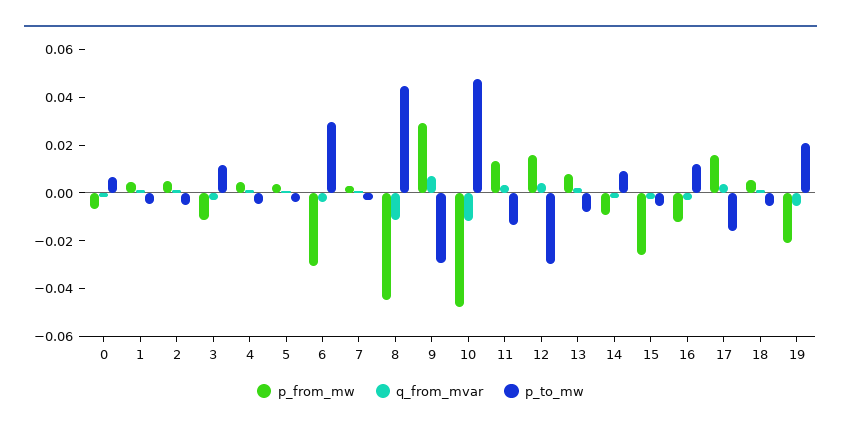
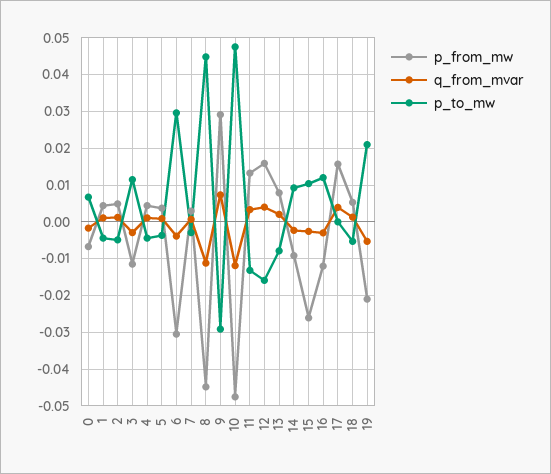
p_to_mw, 12: -0.03 -> -0.016
p_to_mw, 15: -0.005 -> 0.01
p_to_mw, 17: -0.015 -> 0

